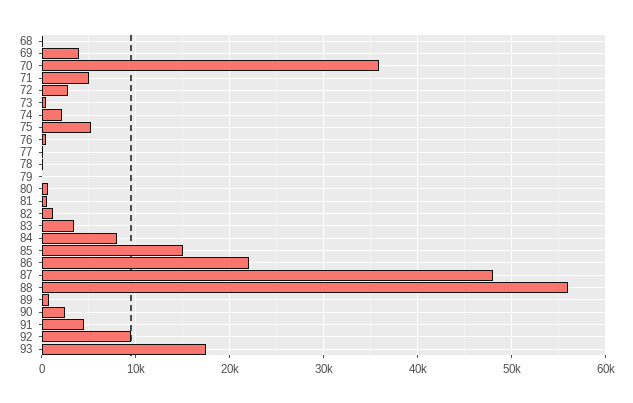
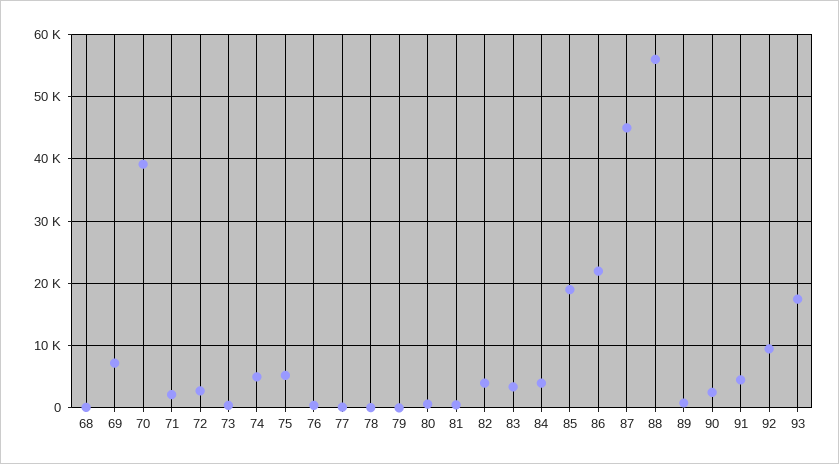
69: 4000 -> 7000
70: 36000 -> 39000
71: 5000 -> 2000
74: 2000 -> 5000
82: 1000 -> 4000
84: 8000 -> 4000
85: 15000 -> 19000
87: 48000 -> 45000

